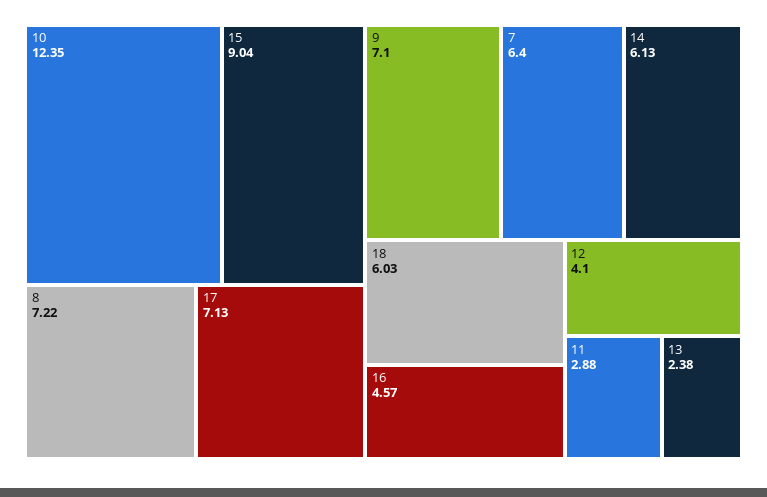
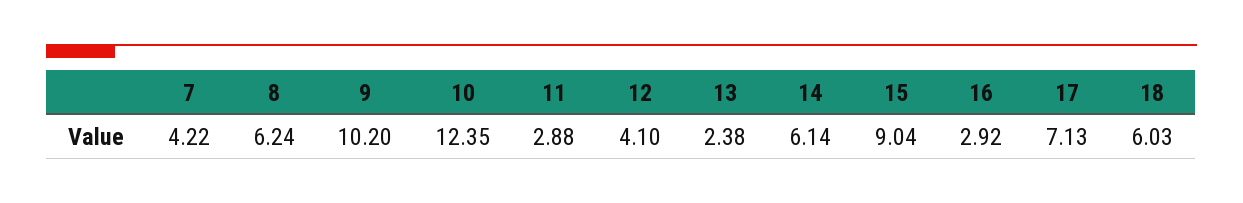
8: 7.22 -> 6.24
9: 7.1 -> 10.2
7: 6.4 -> 4.22
14: 6.13 -> 6.14
16: 4.57 -> 2.92

